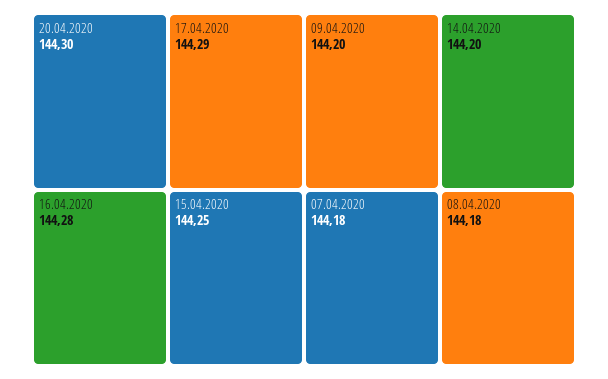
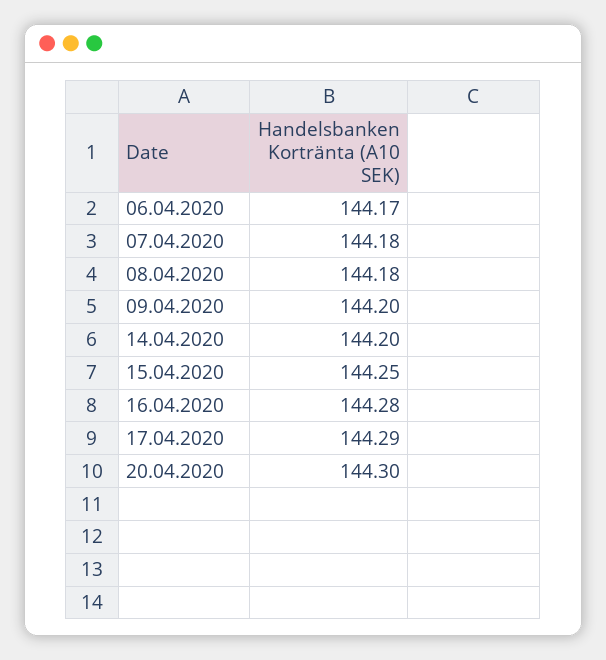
06.04.2020: none -> 144.17

